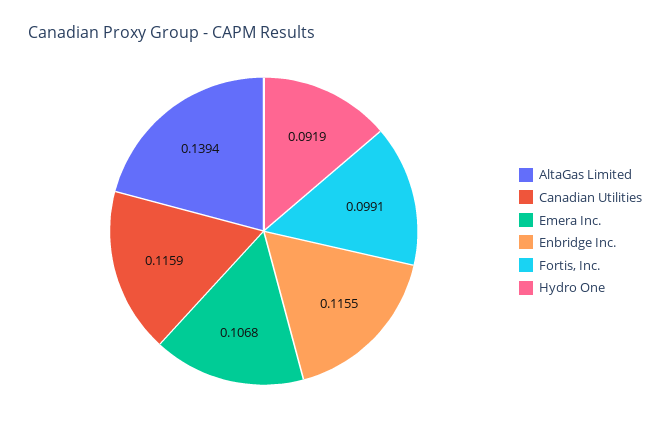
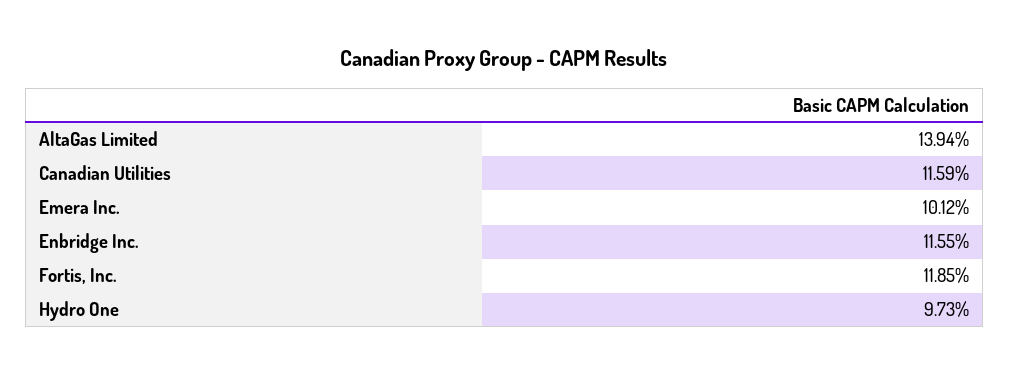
Emera Inc.: 0.1068 -> 0.1012
Fortis, Inc.: 0.0991 -> 0.1185
Hydro One: 0.0919 -> 0.0973

